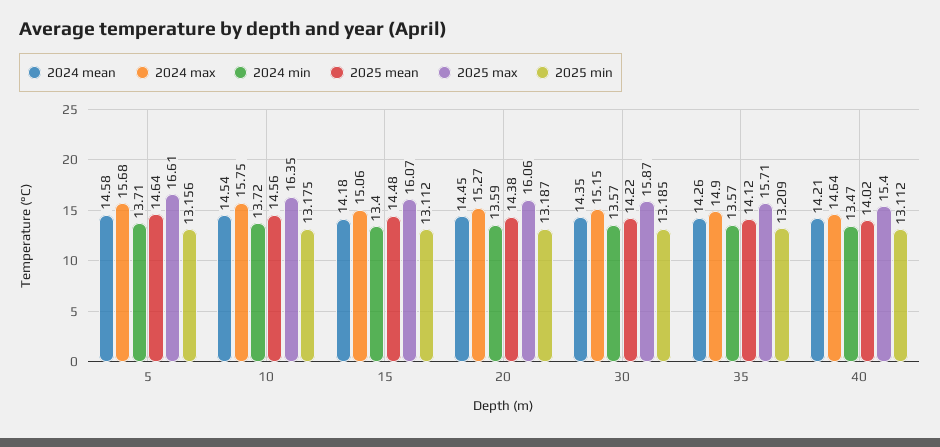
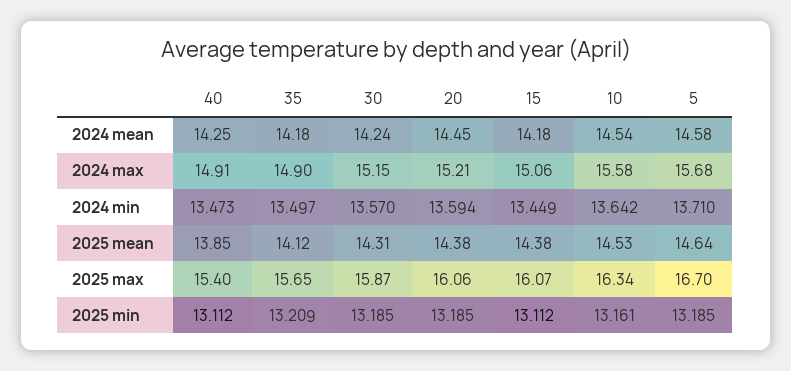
2025 max, 5: 16.61 -> 16.7
2025 min, 5: 13.156 -> 13.185
2024 max, 10: 15.75 -> 15.58
2024 min, 10: 13.72 -> 13.642
2025 mean, 10: 14.56 -> 14.53
2025 max, 10: 16.35 -> 16.34
2025 min, 10: 13.175 -> 13.161
2024 min, 15: 13.4 -> 13.449
2025 mean, 15: 14.48 -> 14.38
2024 max, 20: 15.27 -> 15.21
2025 min, 20: 13.187 -> 13.185
2024 mean, 30: 14.35 -> 14.24
2025 mean, 30: 14.22 -> 14.31
2024 mean, 35: 14.26 -> 14.18
2024 min, 35: 13.57 -> 13.497
2025 max, 35: 15.71 -> 15.65
2024 mean, 40: 14.21 -> 14.25
2024 max, 40: 14.64 -> 14.91
2025 mean, 40: 14.02 -> 13.85

